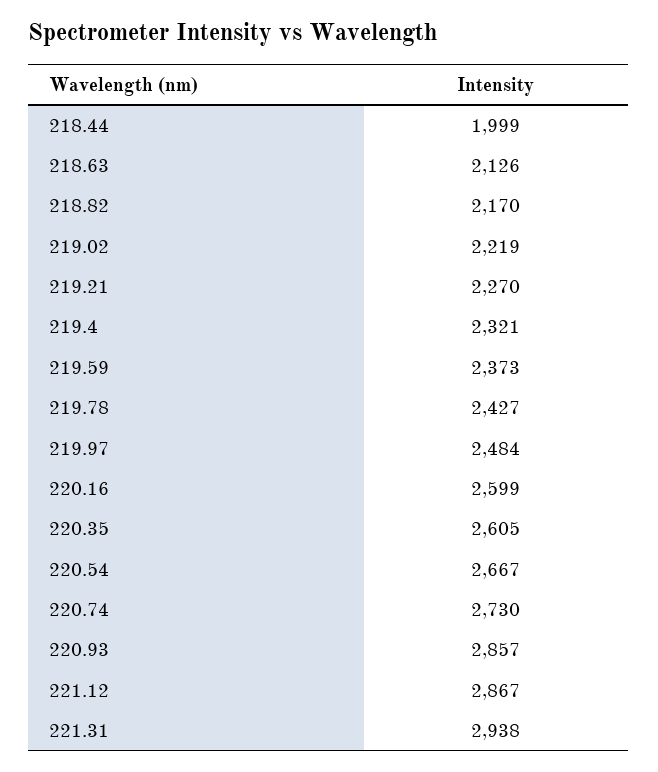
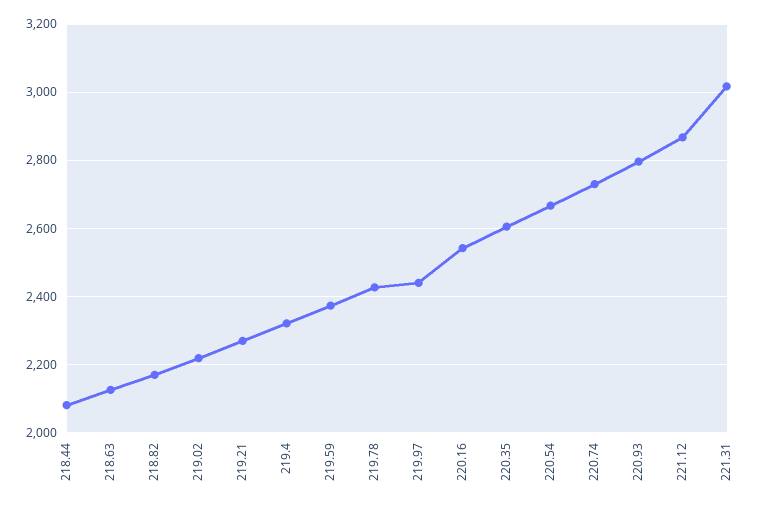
218.44: 1999 -> 2080
219.97: 2484 -> 2440
220.16: 2599 -> 2540
220.93: 2857 -> 2800
221.31: 2938 -> 3020

